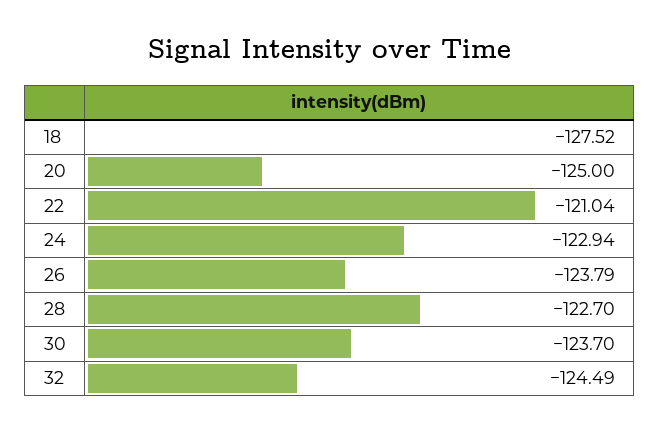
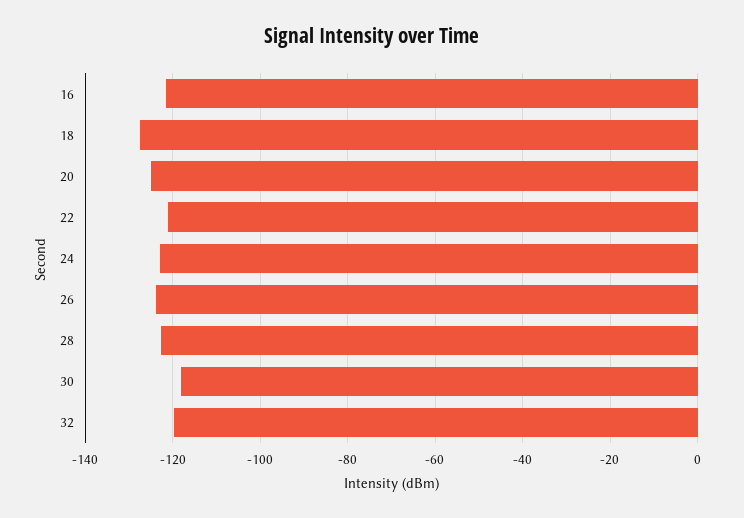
30: -123.7 -> -118
32: -124.49 -> -120
16: none -> -122

